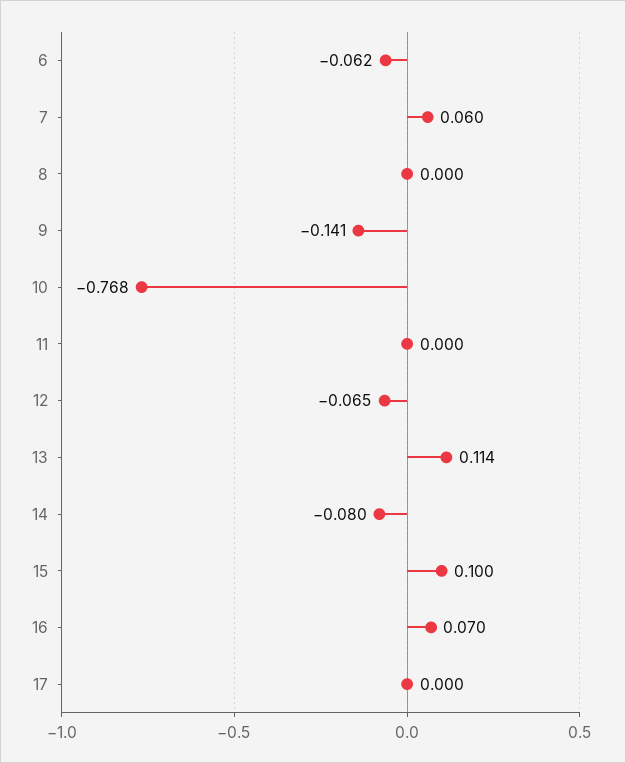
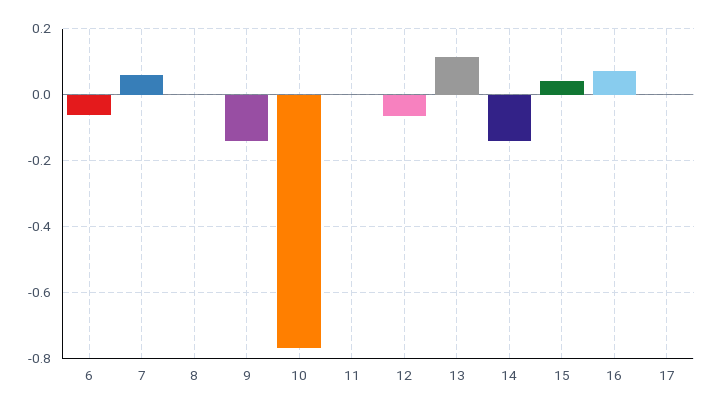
14: -0.08 -> -0.14
15: 0.1 -> 0.04

